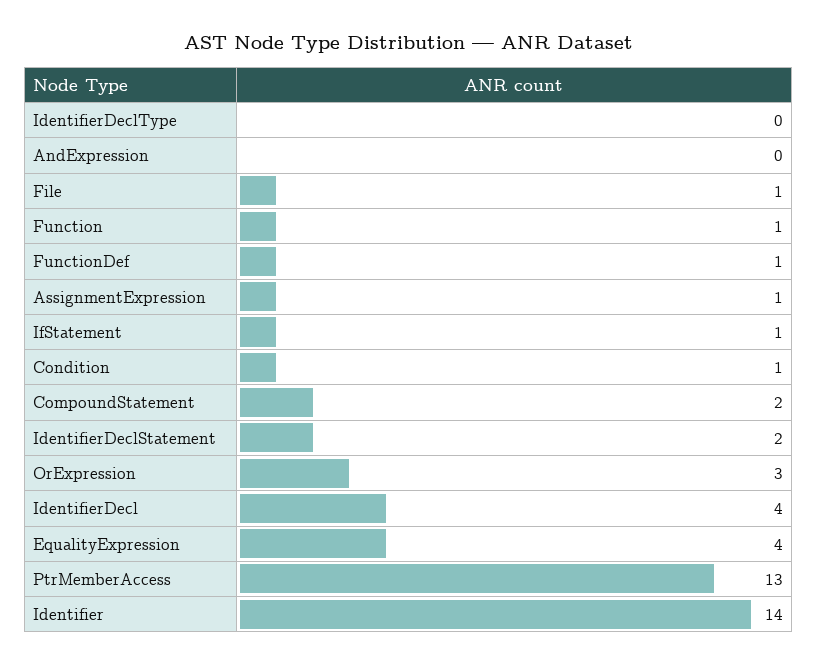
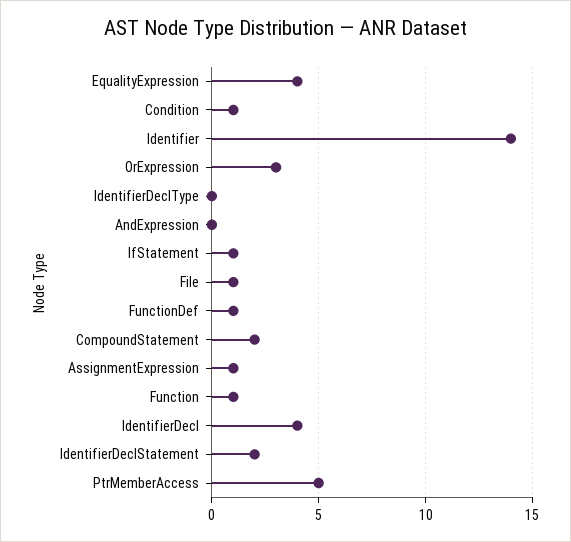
PtrMemberAccess: 13 -> 5

